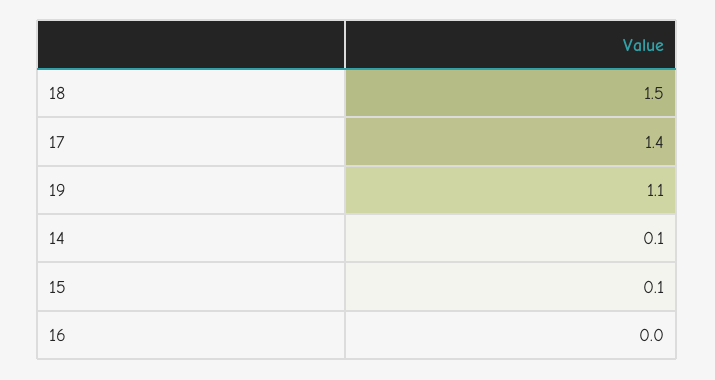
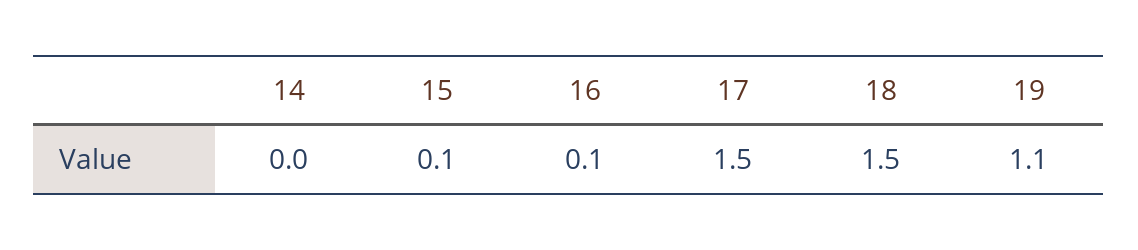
17: 1.4 -> 1.5
14: 0.1 -> 0
16: 0 -> 0.1

